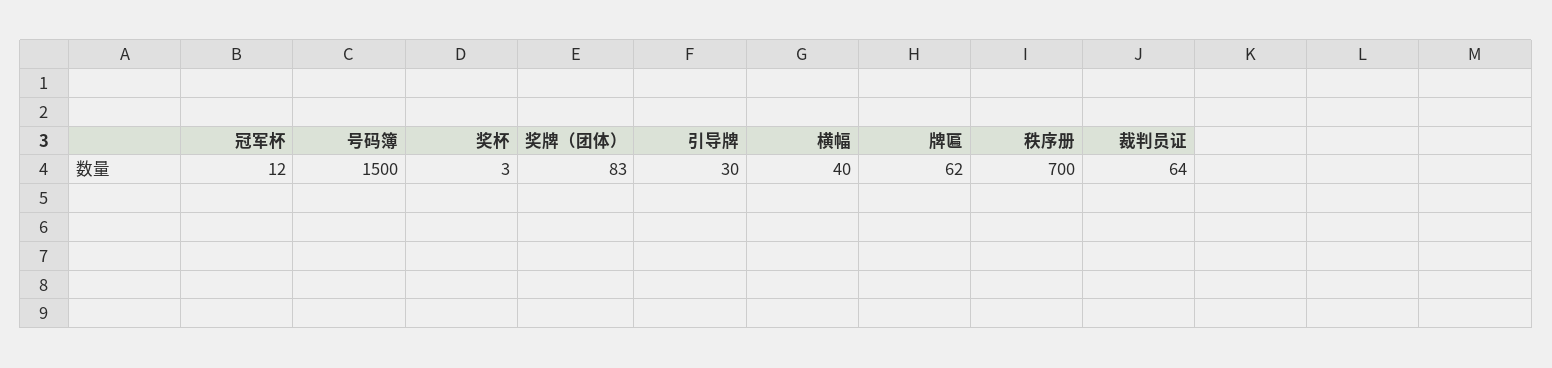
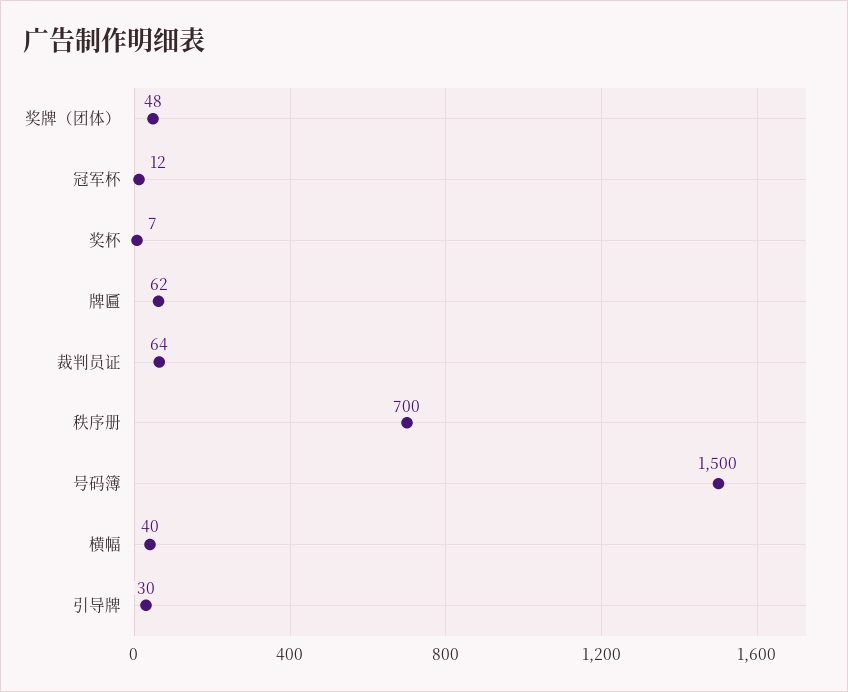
奖杯: 3 -> 7
奖牌（团体）: 83 -> 48

